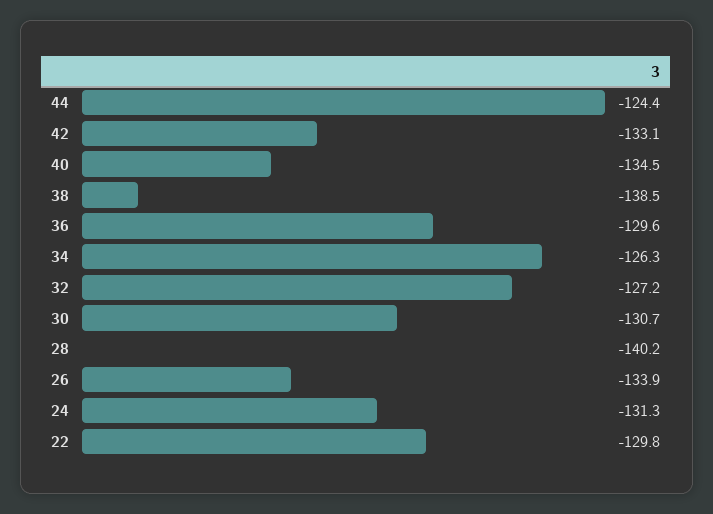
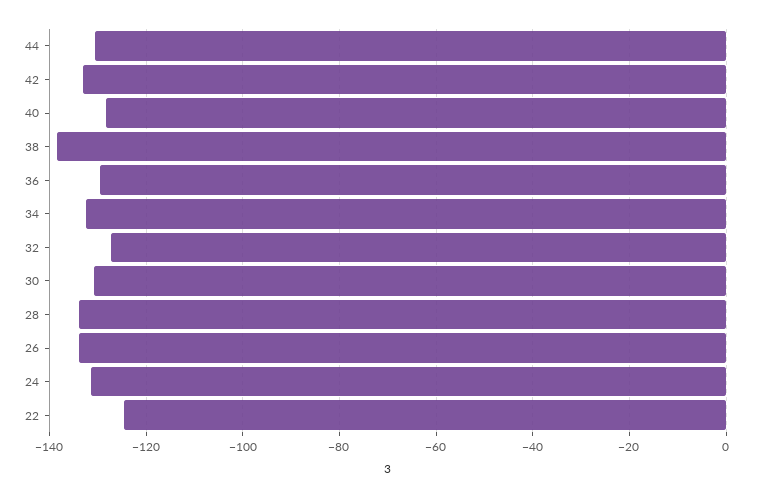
44: -124.4 -> -130
40: -134.5 -> -128
34: -126.3 -> -132
28: -140.2 -> -134
22: -129.8 -> -124

